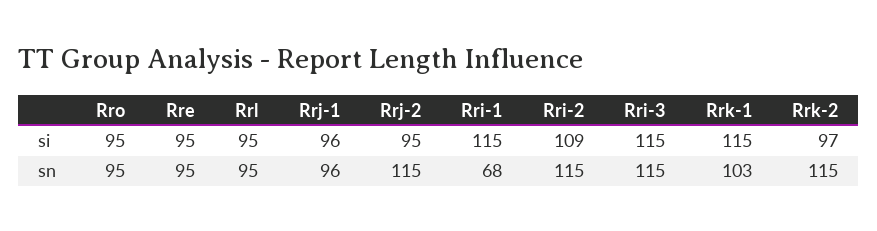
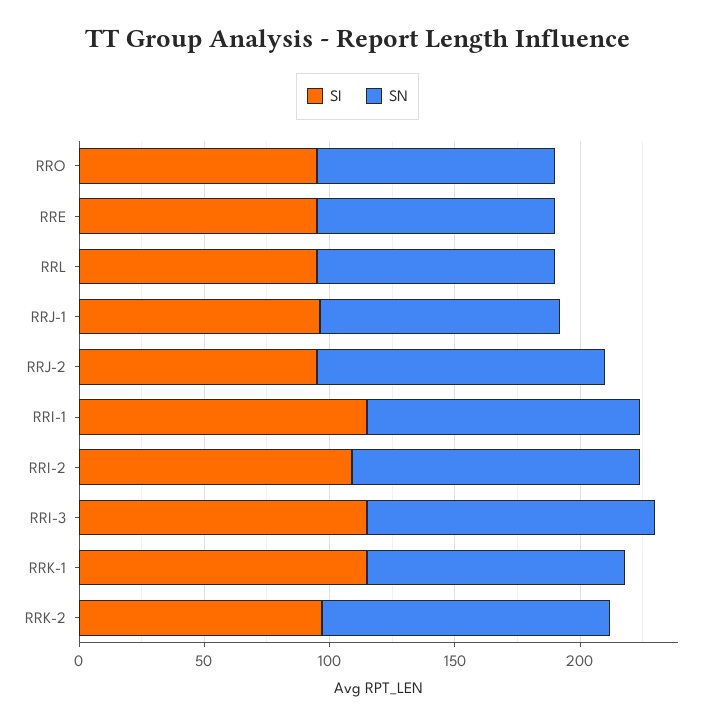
sn, Rri-1: 68 -> 110

